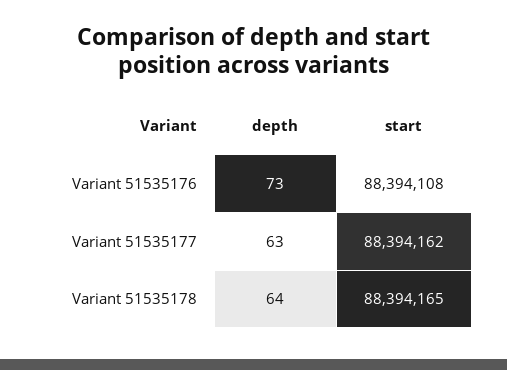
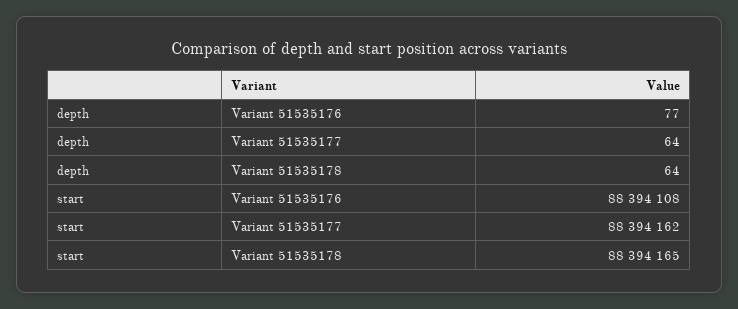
depth, Variant 51535176: 73 -> 77
depth, Variant 51535177: 63 -> 64

